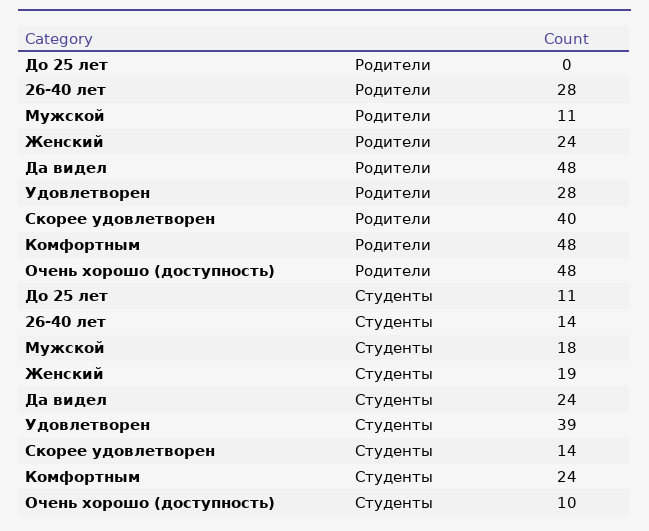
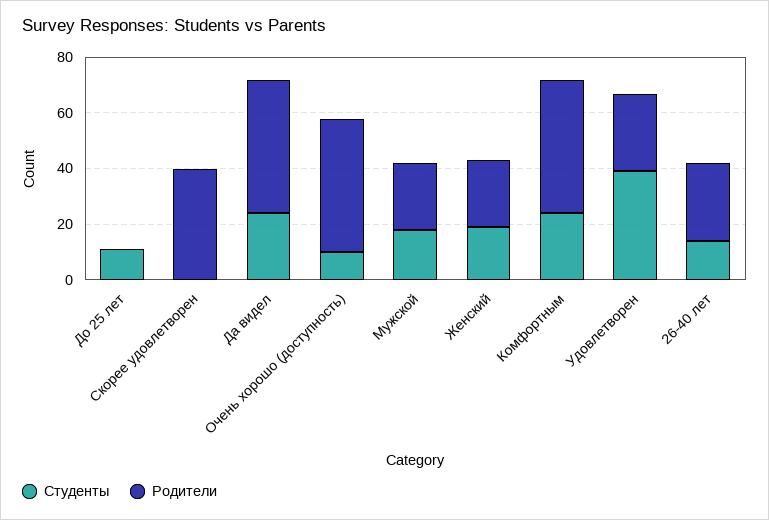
Родители, Мужской: 11 -> 25
Студенты, Скорее удовлетворен: 14 -> 0

